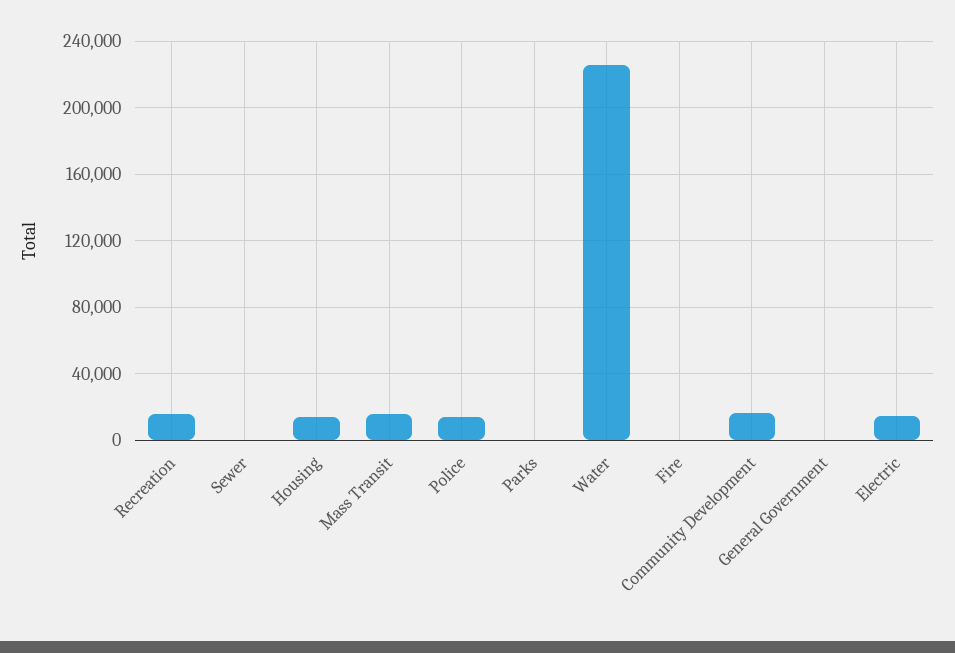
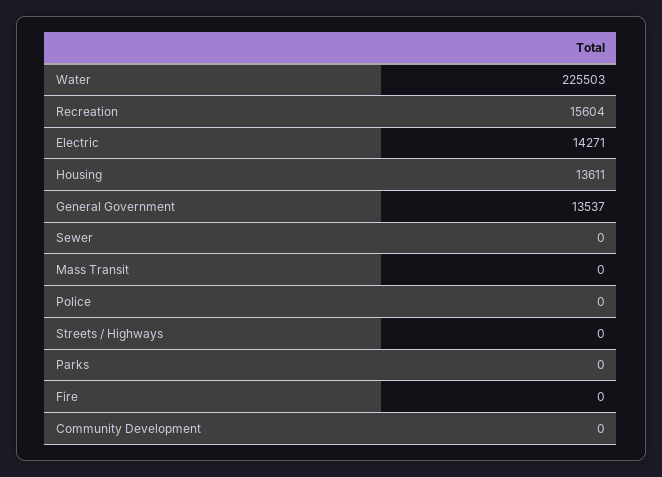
Mass Transit: 15000 -> 0
Police: 15000 -> 0
Community Development: 15000 -> 0
General Government: 0 -> 13537
Streets / Highways: none -> 0

